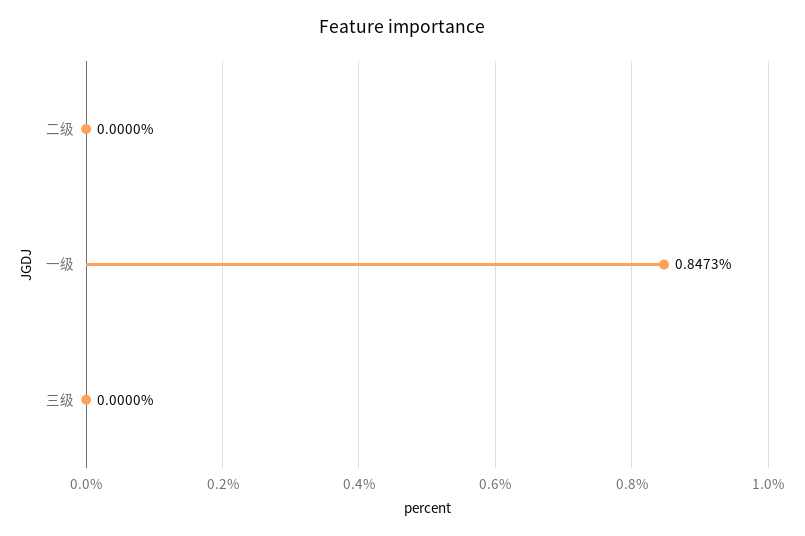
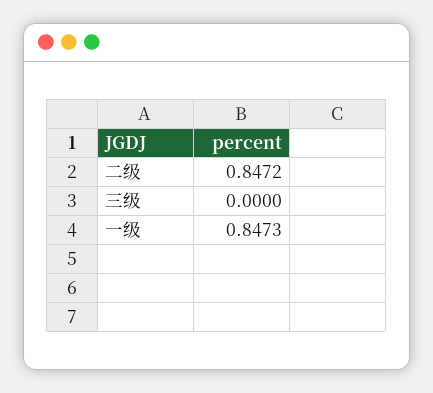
二级: 0 -> 0.8472

